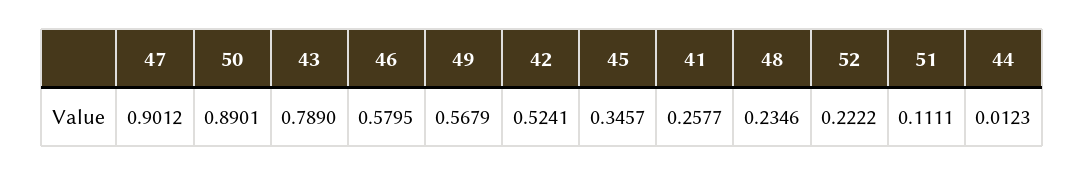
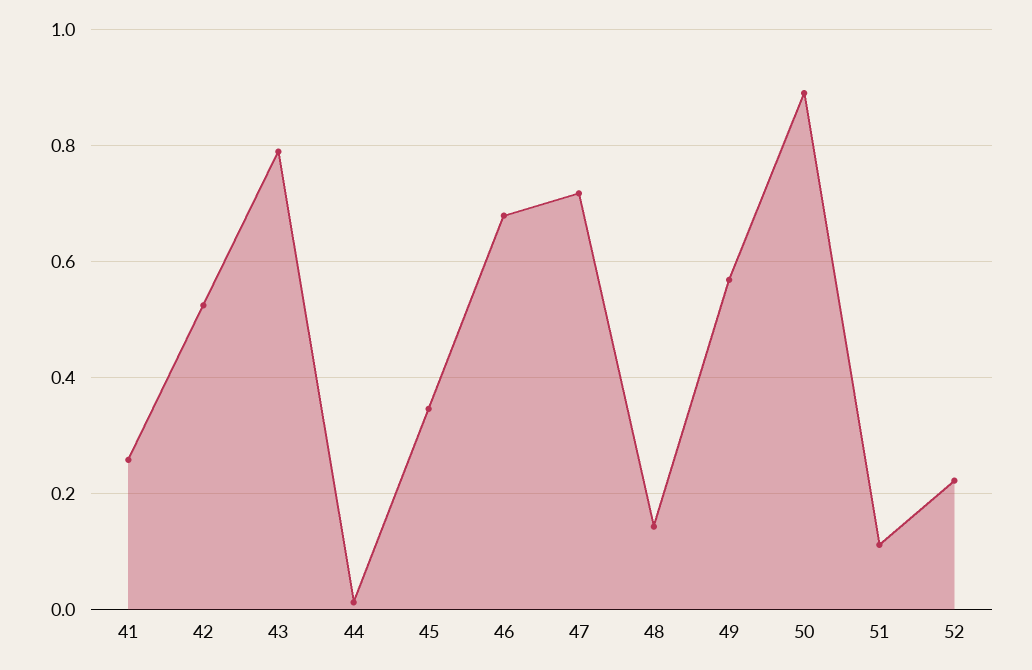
47: 0.9012 -> 0.72
46: 0.5795 -> 0.68
48: 0.2346 -> 0.14

